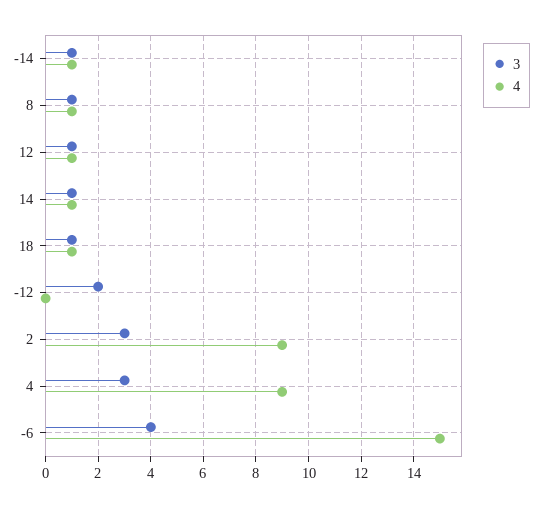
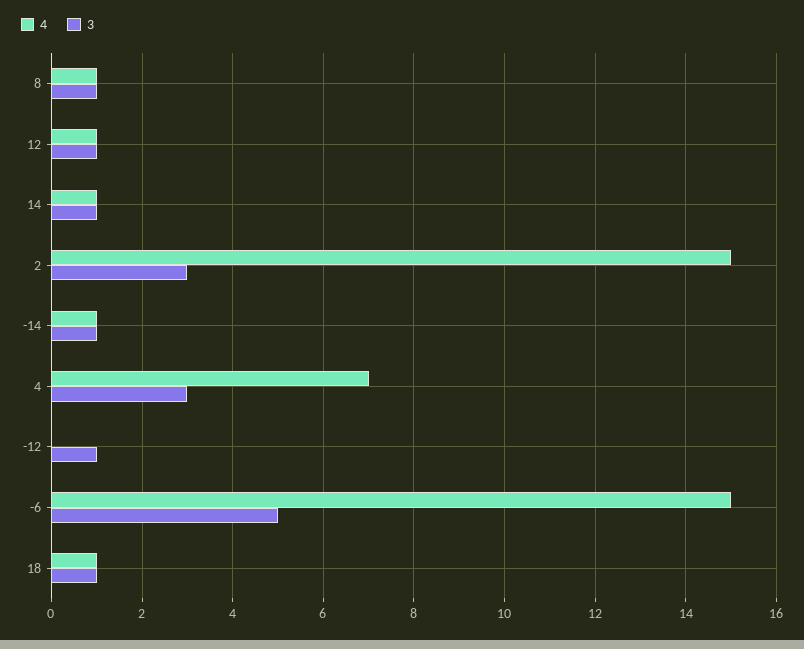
3, -12: 2 -> 1
4, 2: 9 -> 15
4, 4: 9 -> 7
3, -6: 4 -> 5

